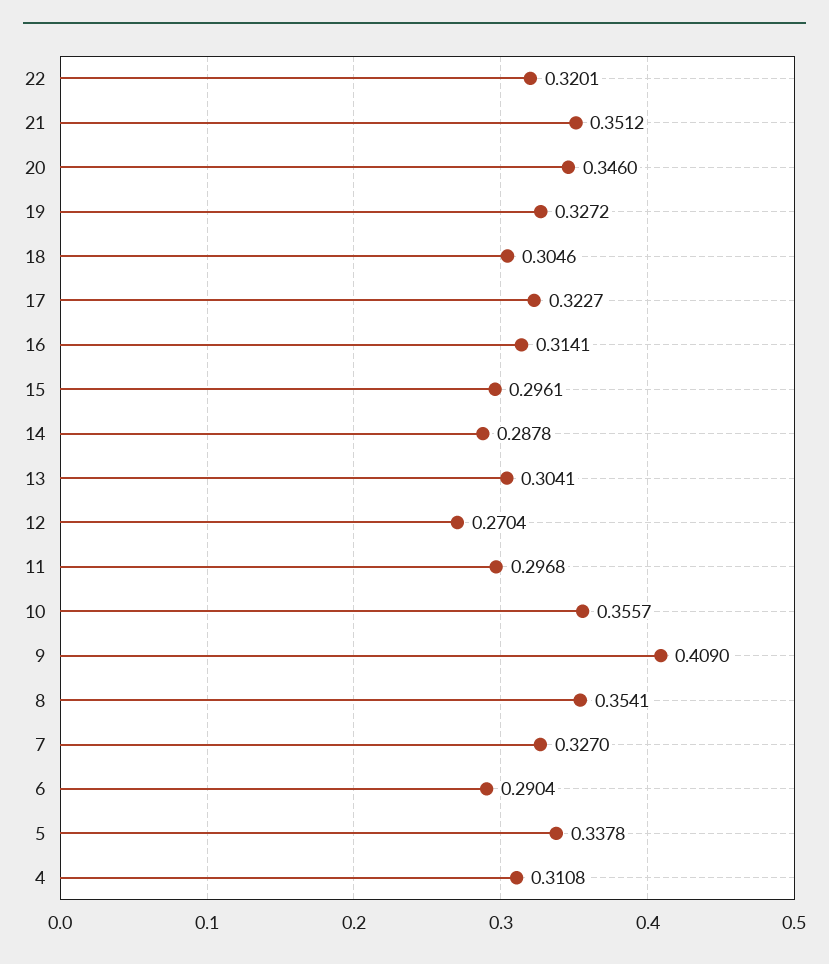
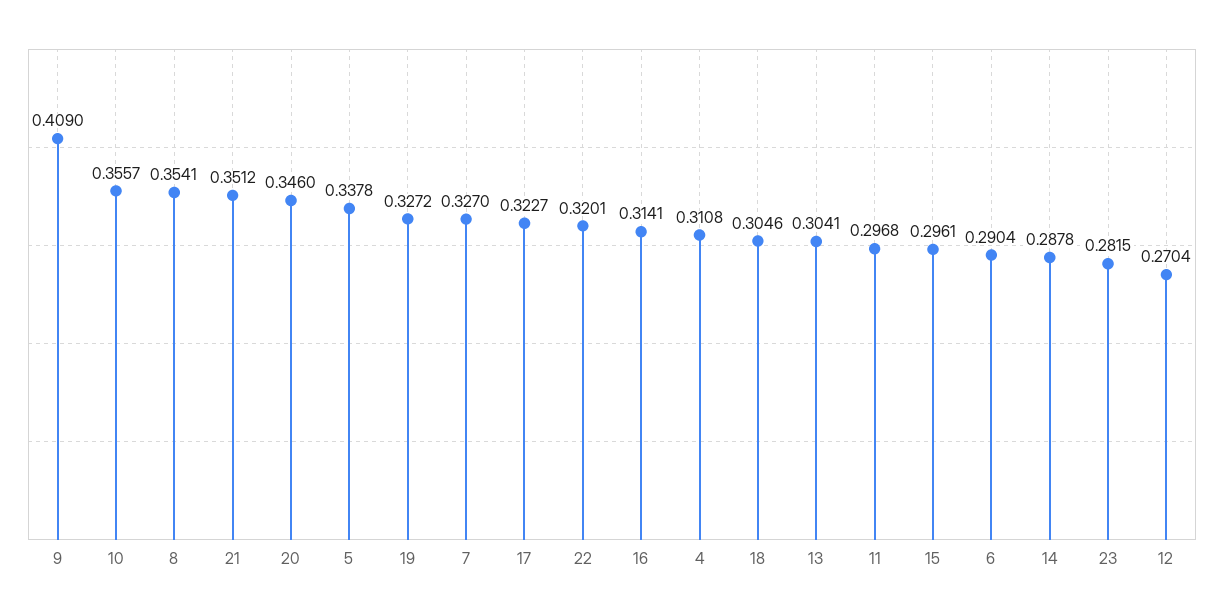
23: none -> 0.2815

